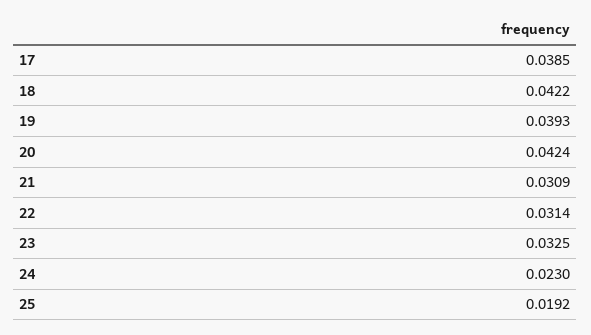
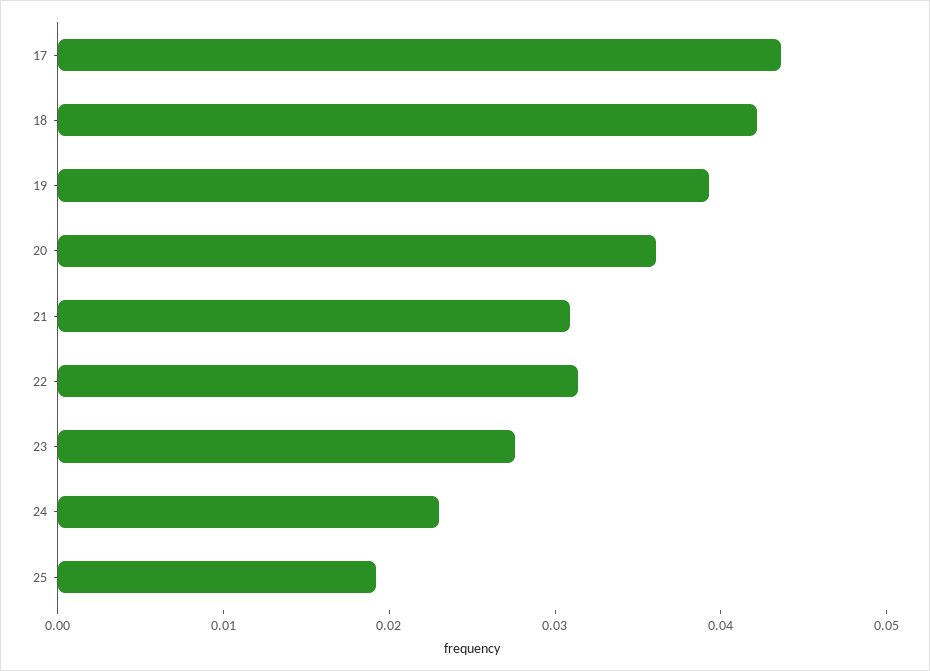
17: 0.0385 -> 0.044
20: 0.0424 -> 0.036
23: 0.0325 -> 0.028

